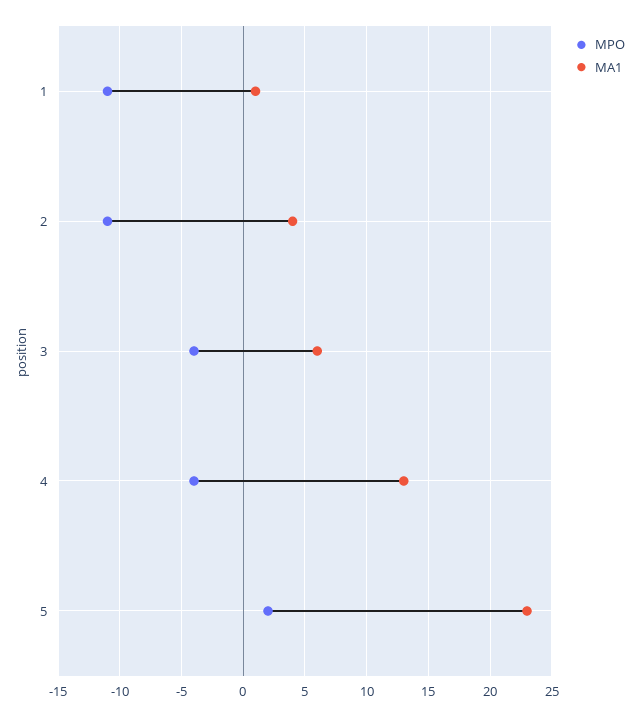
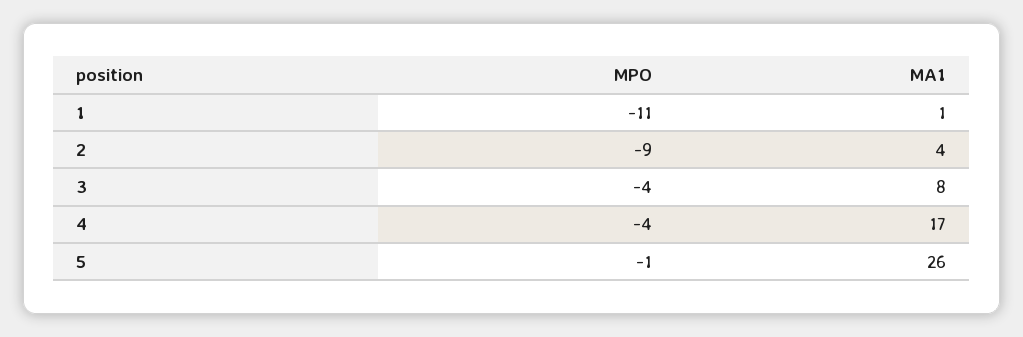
MPO, 2: -11 -> -9
MA1, 3: 6 -> 8
MA1, 4: 13 -> 17
MPO, 5: 2 -> -1
MA1, 5: 23 -> 26

